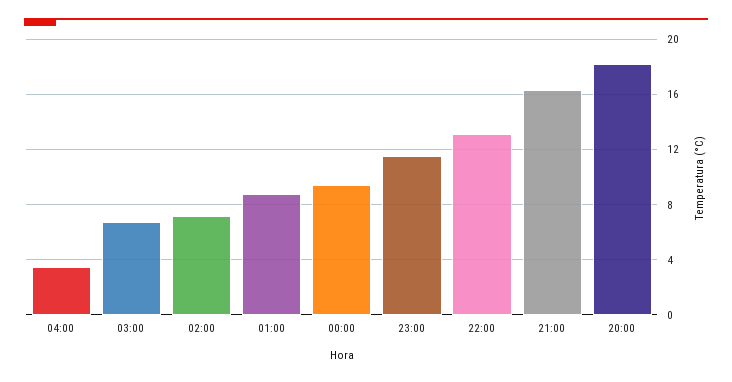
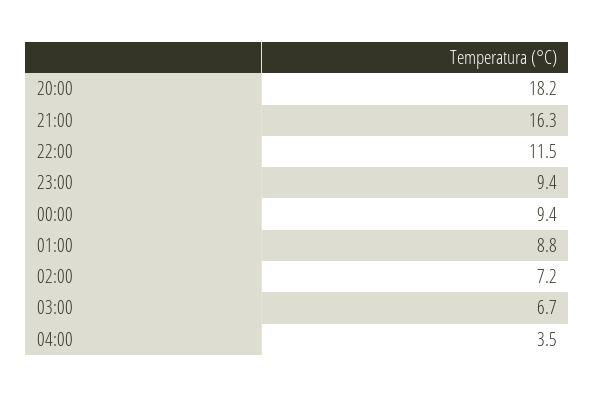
23:00: 11.5 -> 9.4
22:00: 13 -> 11.5

